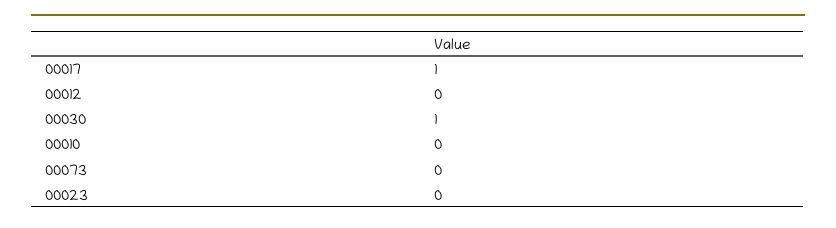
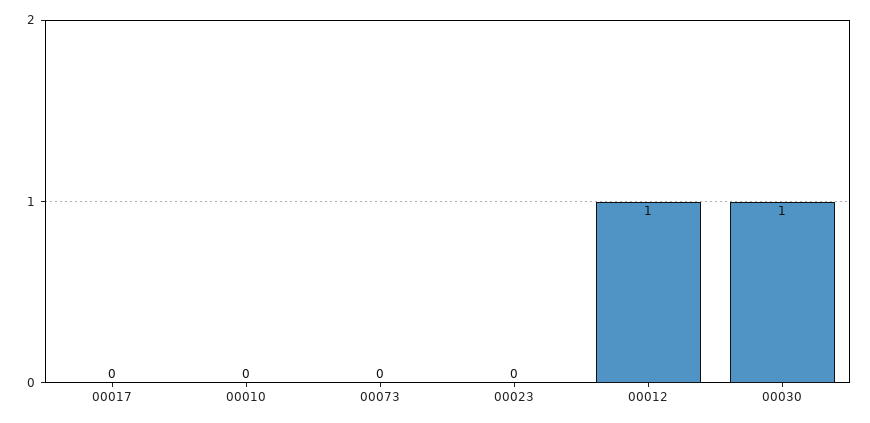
00017: 1 -> 0
00012: 0 -> 1

